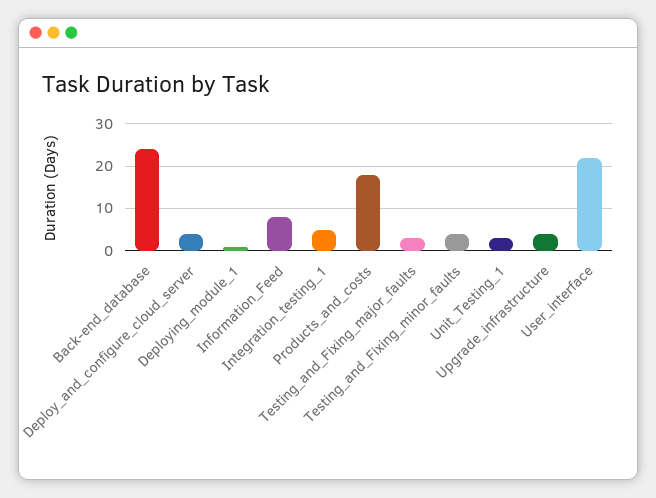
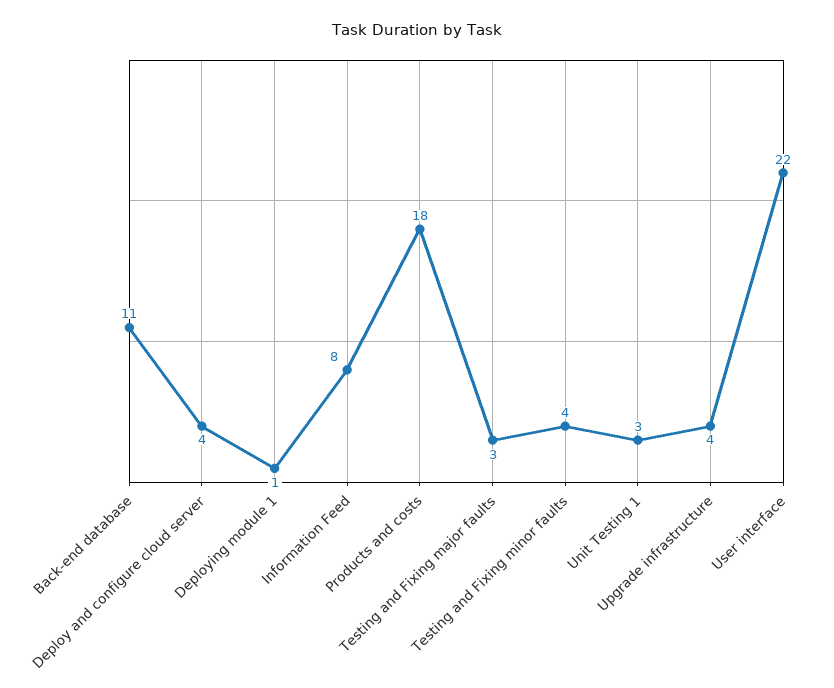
Back-end_database: 25 -> 11
Integration_testing_1: 5 -> none

